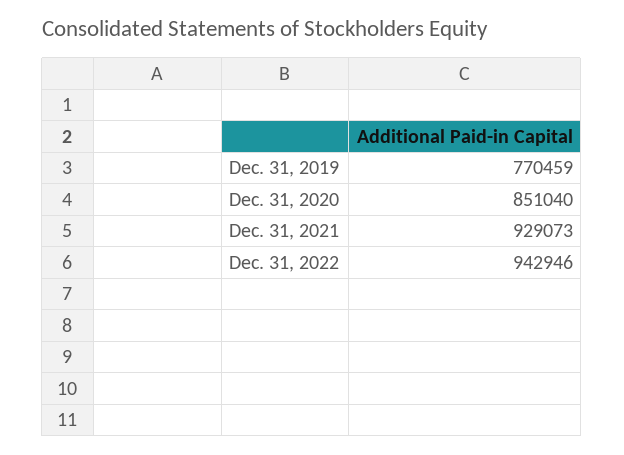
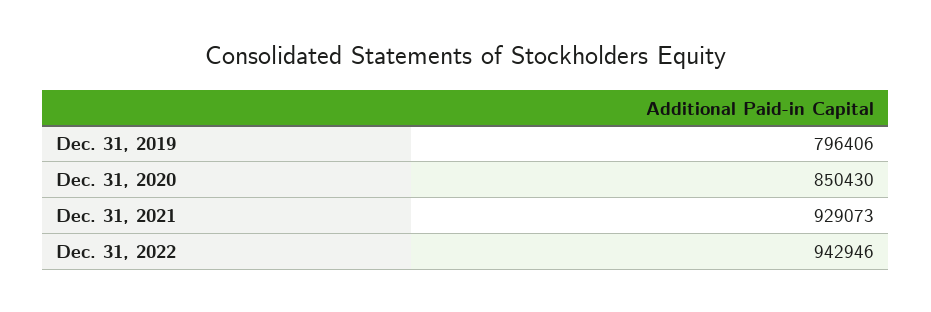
Dec. 31, 2019: 770459 -> 796406
Dec. 31, 2020: 851040 -> 850430

